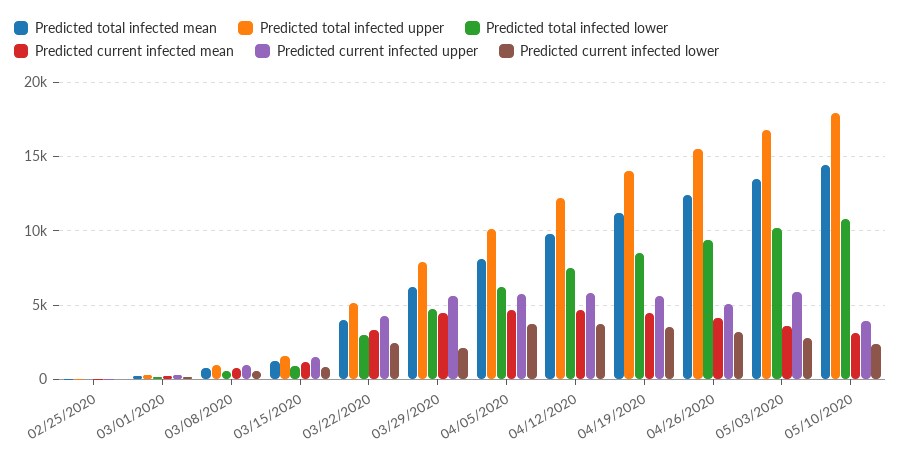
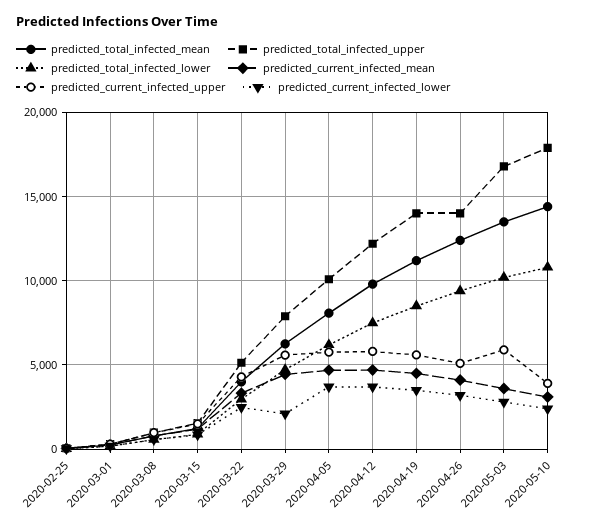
Predicted total infected upper, 04/26/2020: 15500 -> 14000

